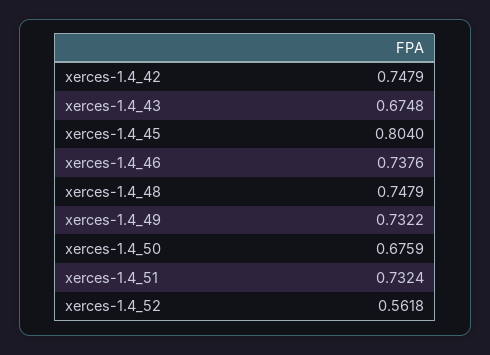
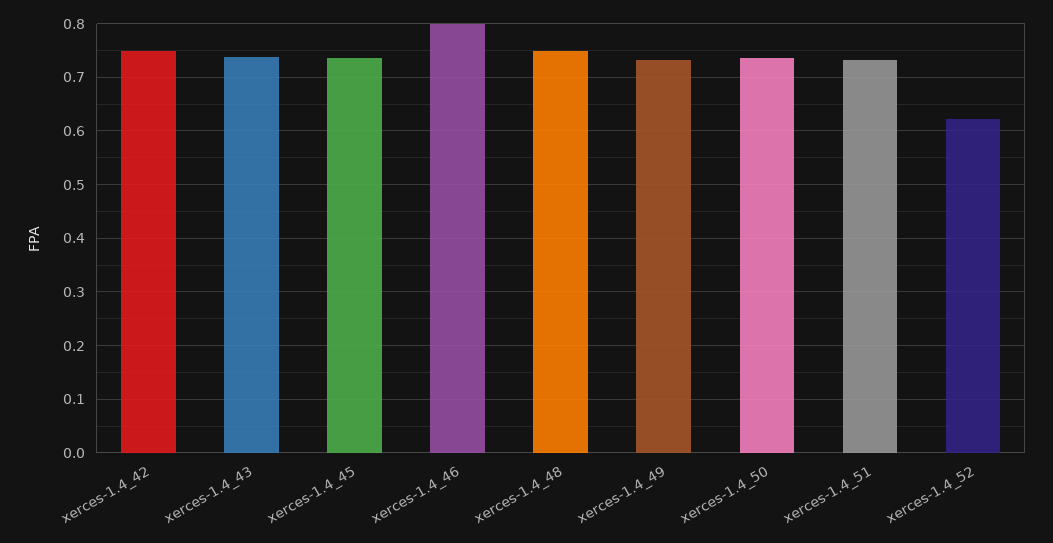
xerces-1.4_43: 0.6748 -> 0.74
xerces-1.4_45: 0.804 -> 0.74
xerces-1.4_46: 0.7376 -> 0.8
xerces-1.4_50: 0.6759 -> 0.74
xerces-1.4_52: 0.5618 -> 0.62

